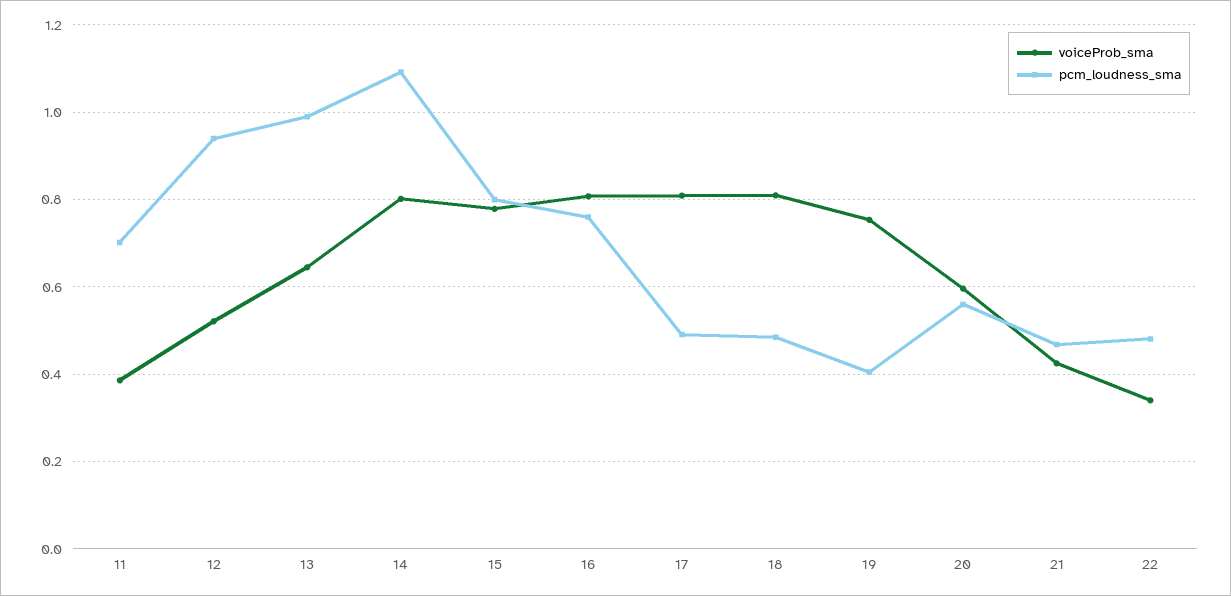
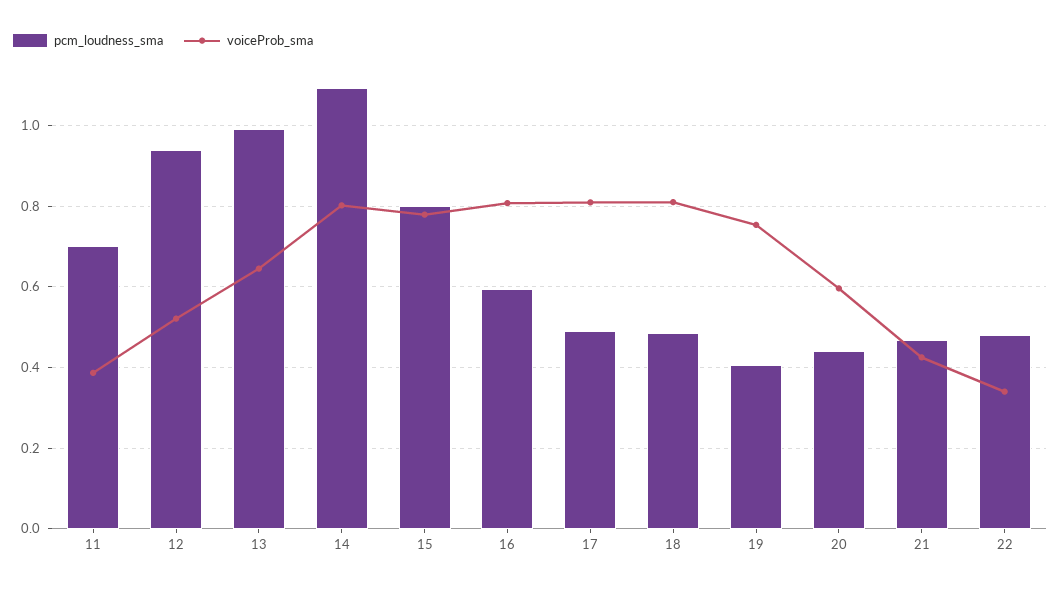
pcm_loudness_sma, 16: 0.76 -> 0.6
pcm_loudness_sma, 20: 0.56 -> 0.44

